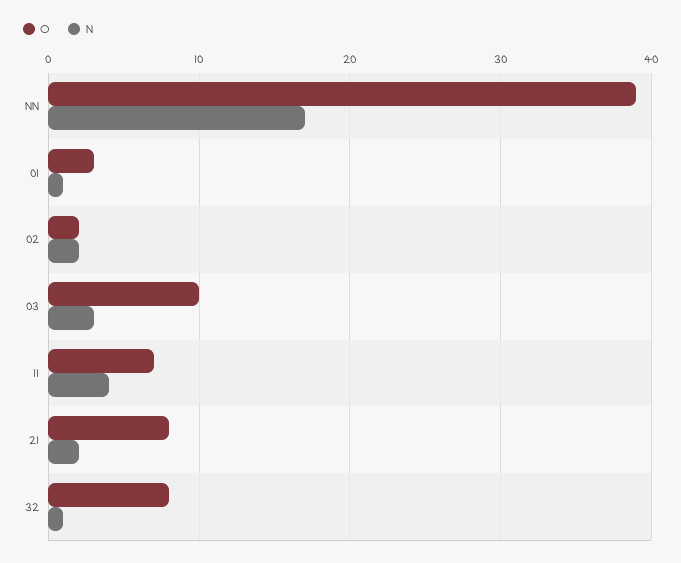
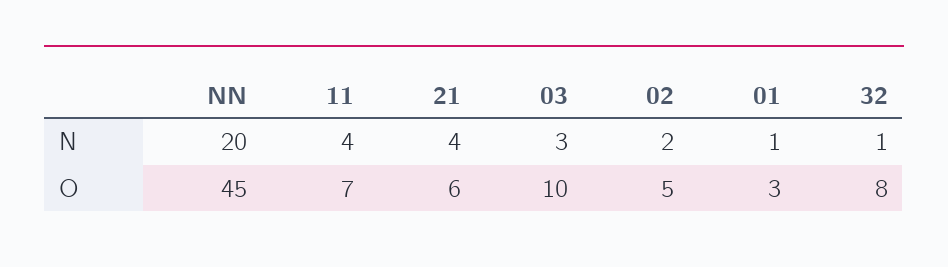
O, NN: 39 -> 45
N, NN: 17 -> 20
O, 02: 2 -> 5
O, 21: 8 -> 6
N, 21: 2 -> 4

